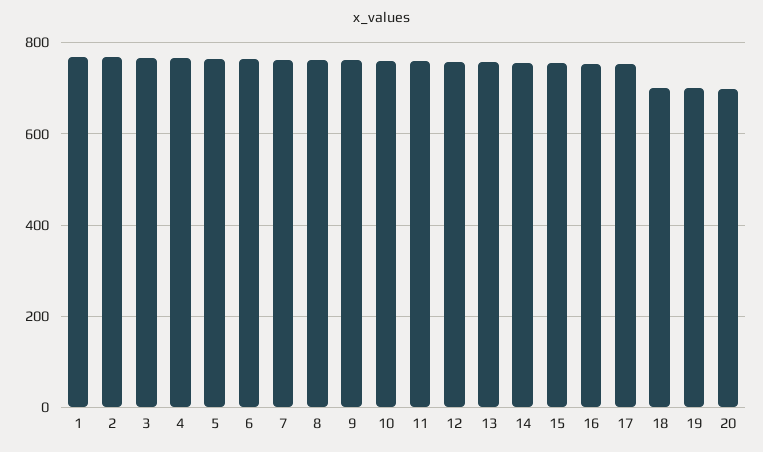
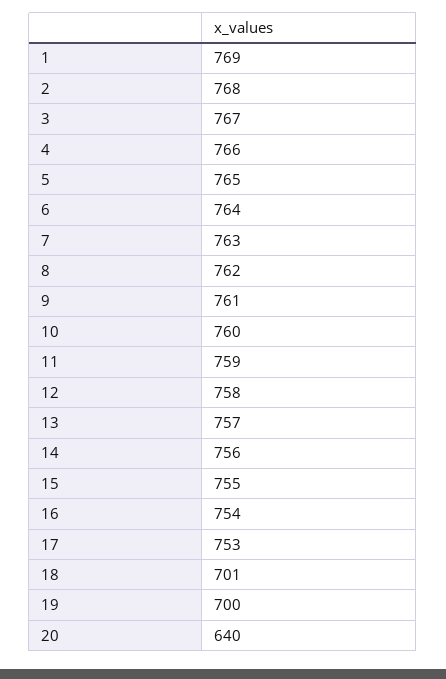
20: 700 -> 640

